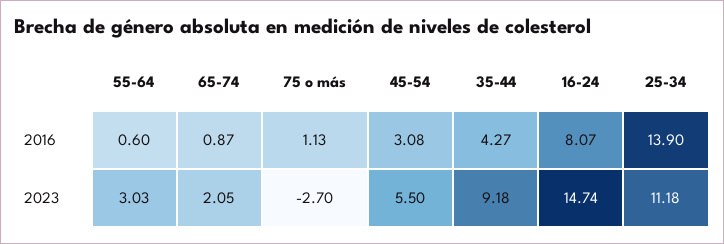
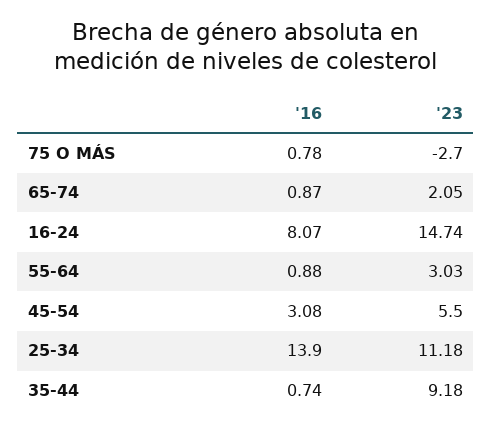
55-64, 2016: 0.6 -> 0.88
75 o más, 2016: 1.13 -> 0.78
35-44, 2016: 4.27 -> 0.74

